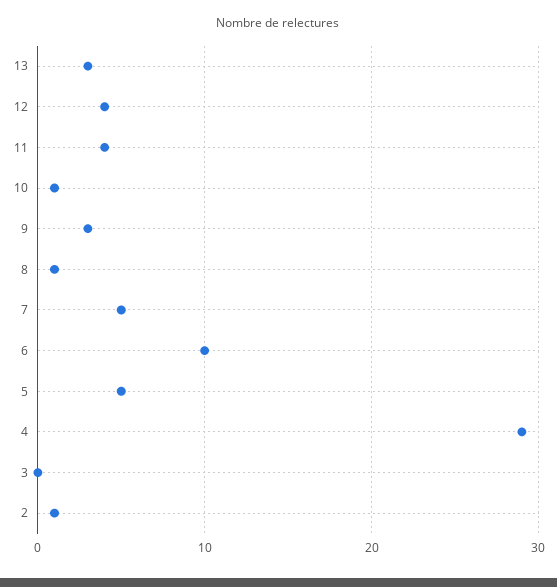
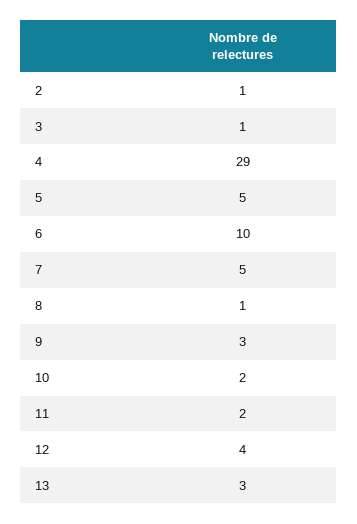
11: 4 -> 2
10: 1 -> 2
3: 0 -> 1

